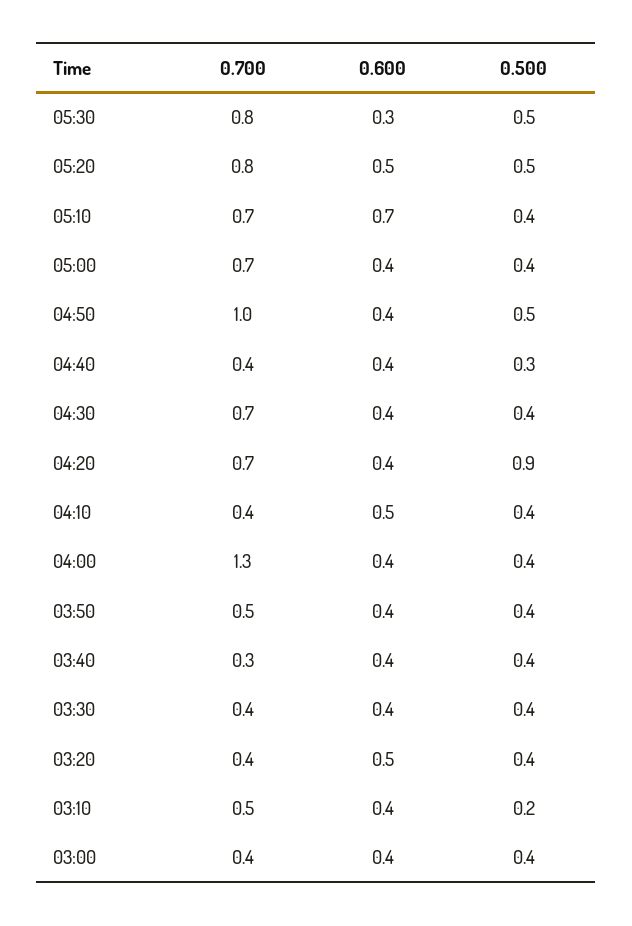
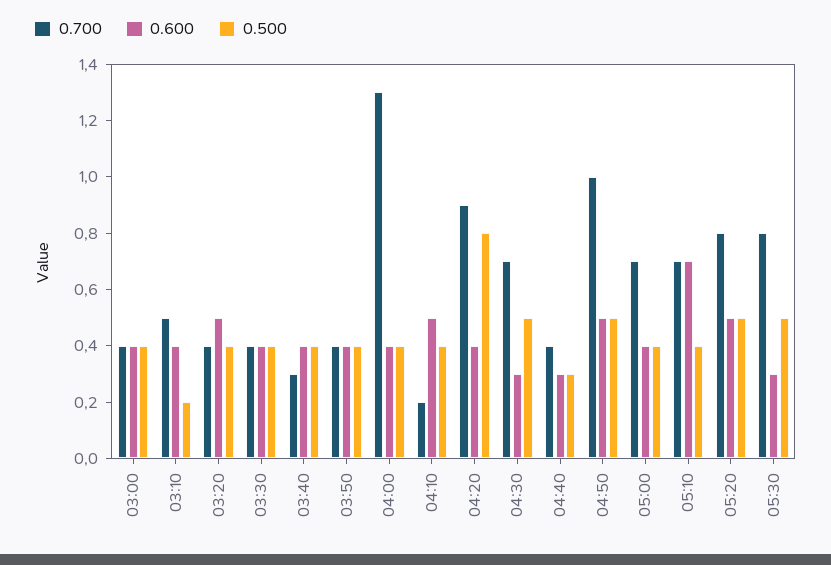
0.600, 04:50: 0.4 -> 0.5
0.600, 04:40: 0.4 -> 0.3
0.600, 04:30: 0.4 -> 0.3
0.500, 04:30: 0.4 -> 0.5
0.700, 04:20: 0.7 -> 0.9
0.500, 04:20: 0.9 -> 0.8
0.700, 04:10: 0.4 -> 0.2
0.700, 03:50: 0.5 -> 0.4

